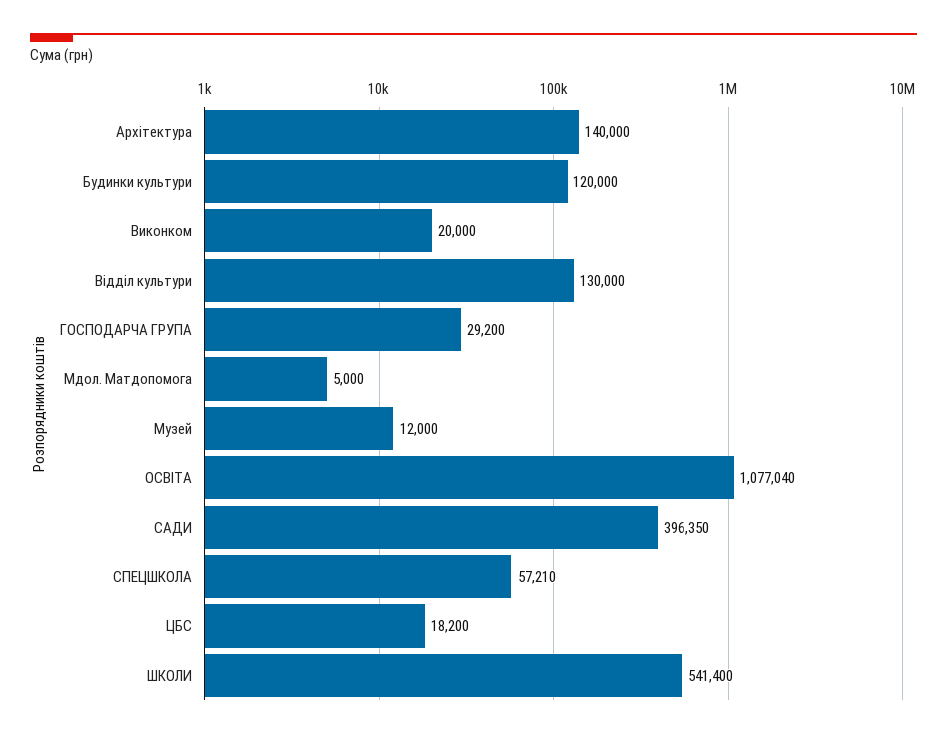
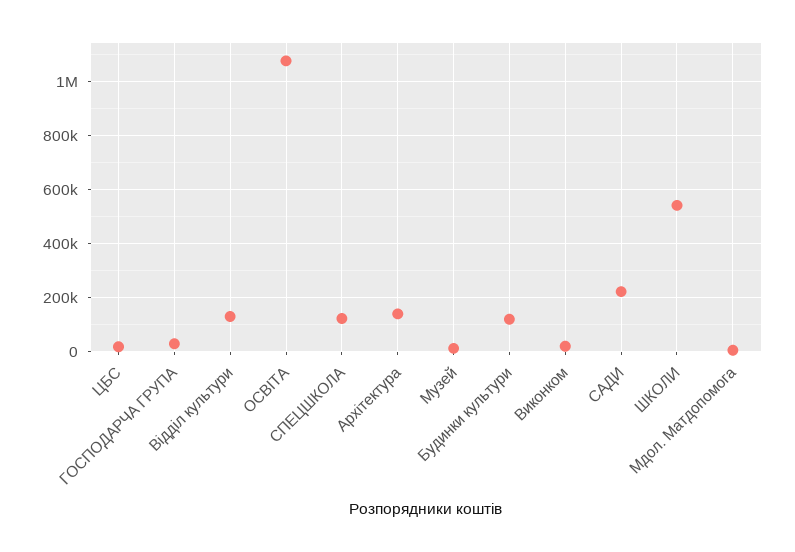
САДИ: 396350 -> 225000
СПЕЦШКОЛА: 57210 -> 125000

